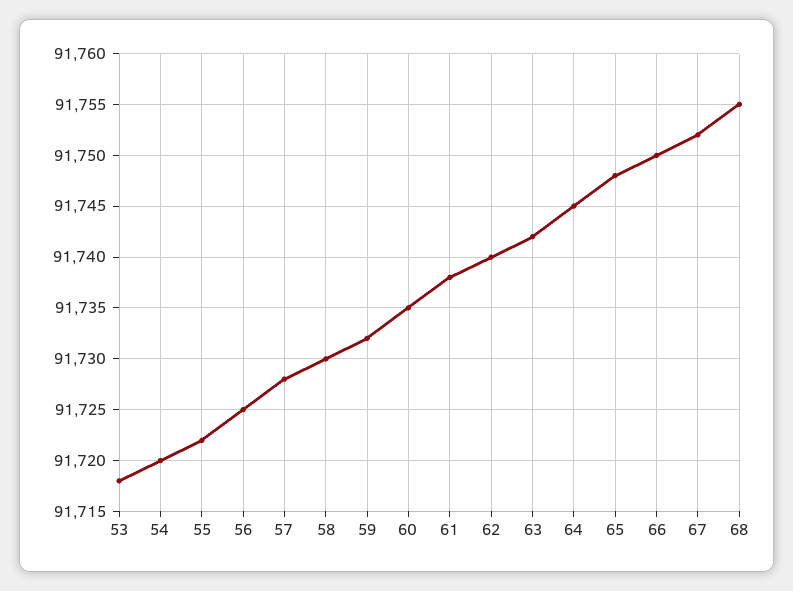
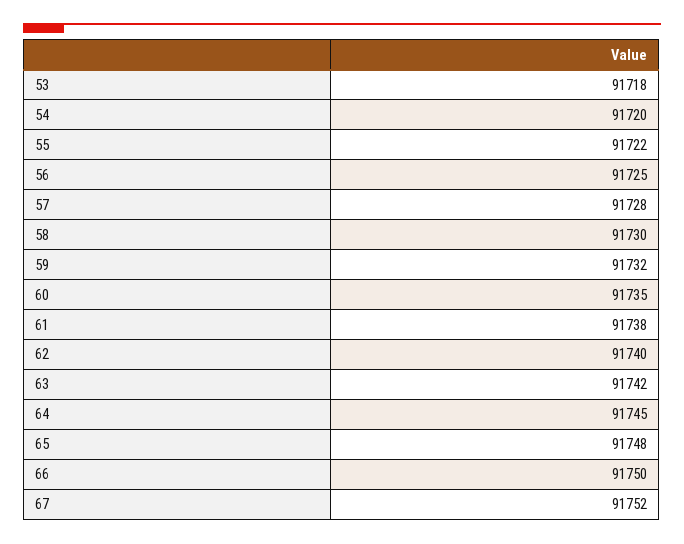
68: 91755 -> none

